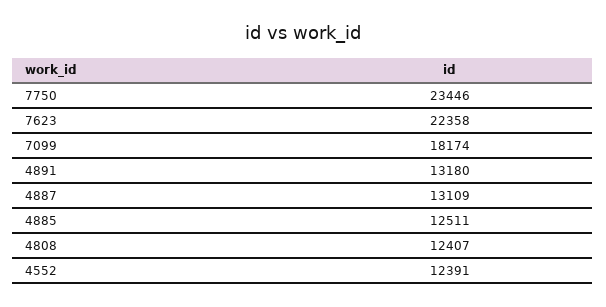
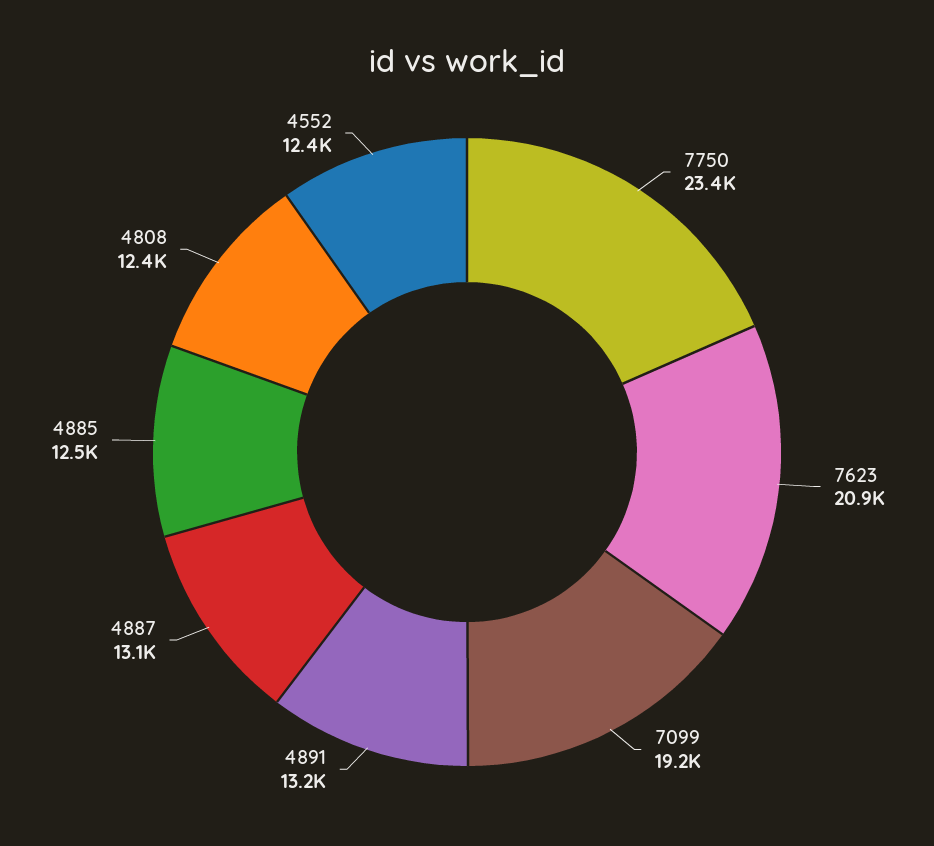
7623: 22358 -> 20900
7099: 18174 -> 19200

